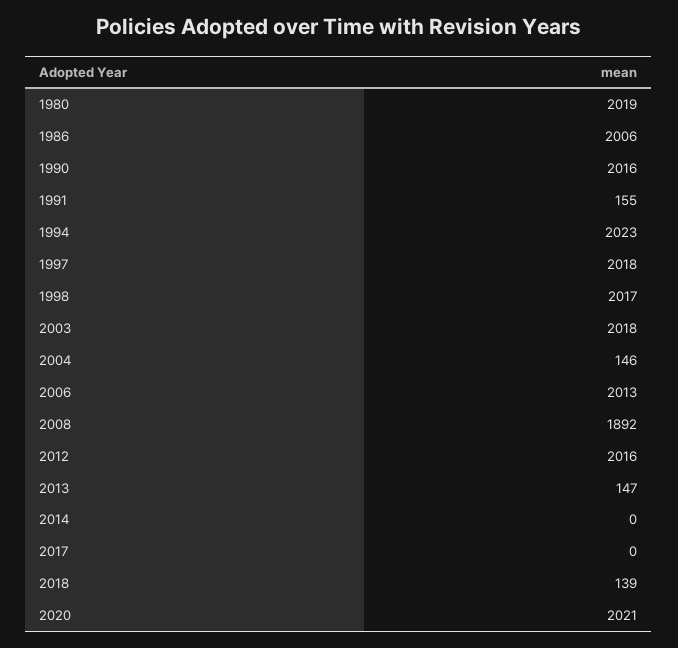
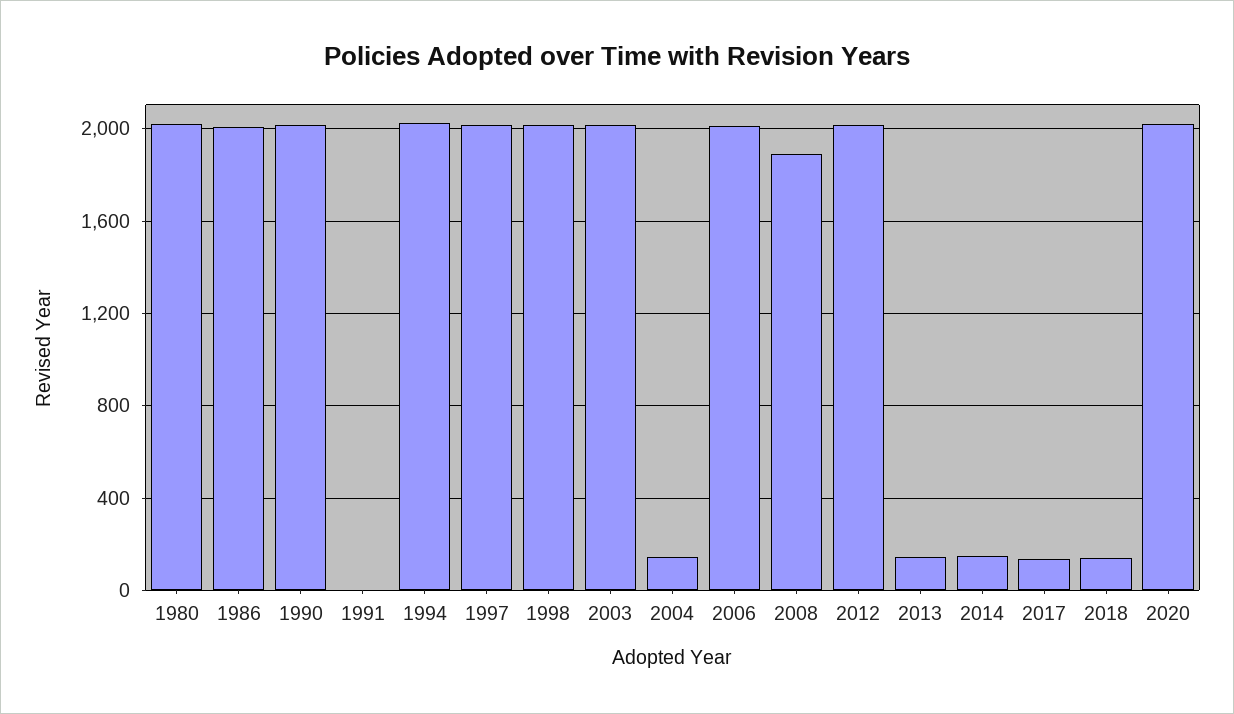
1991: 155 -> 0
2014: 0 -> 150
2017: 0 -> 150

